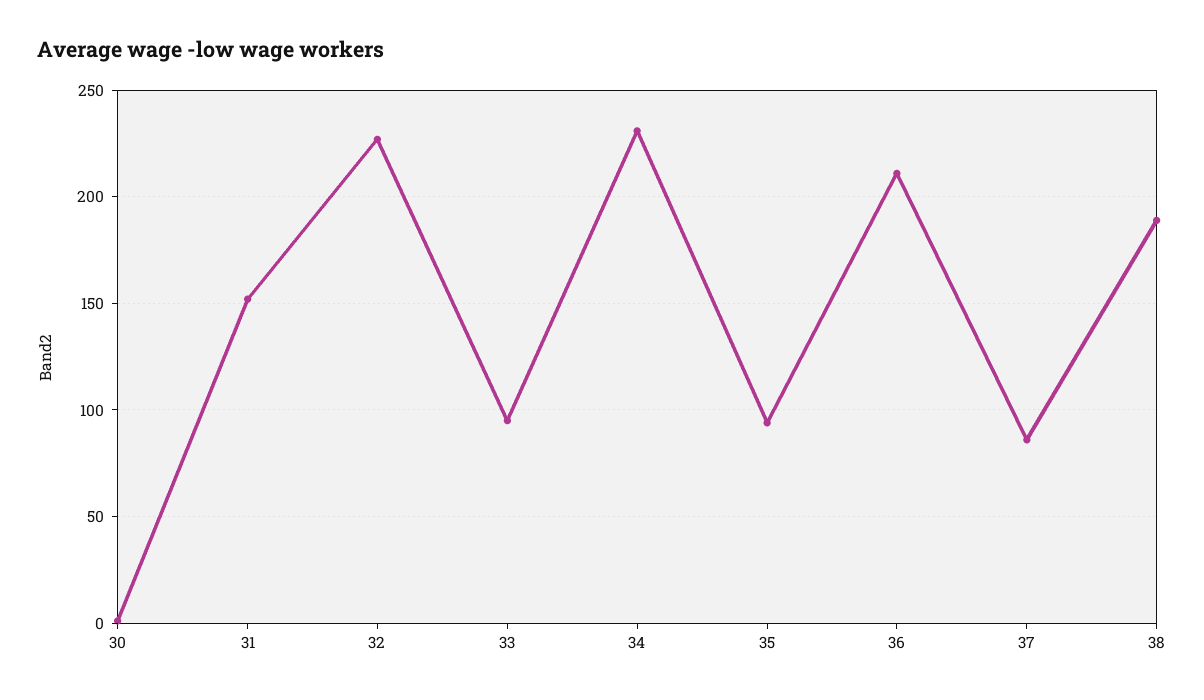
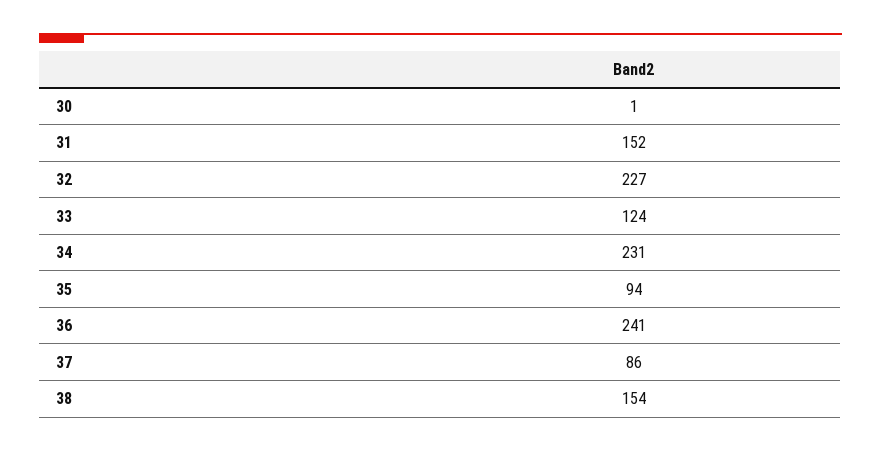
33: 95 -> 124
36: 210 -> 241
38: 190 -> 154

